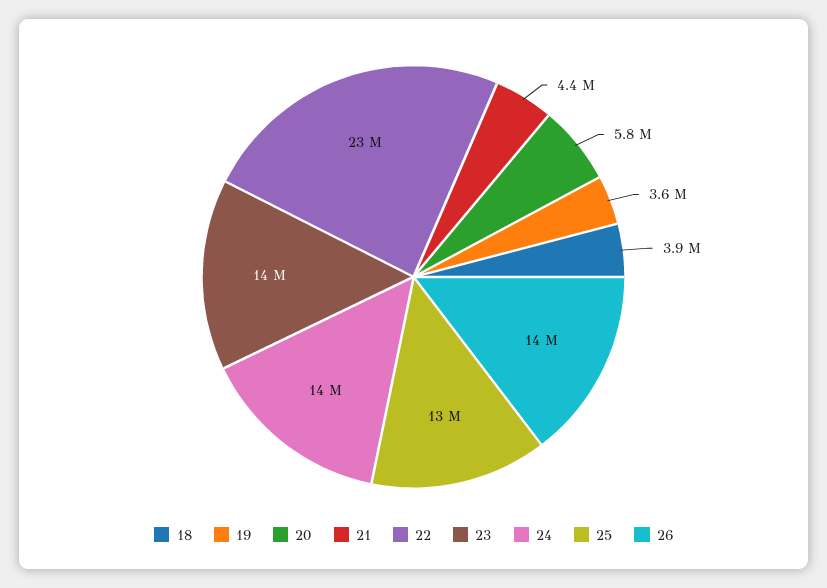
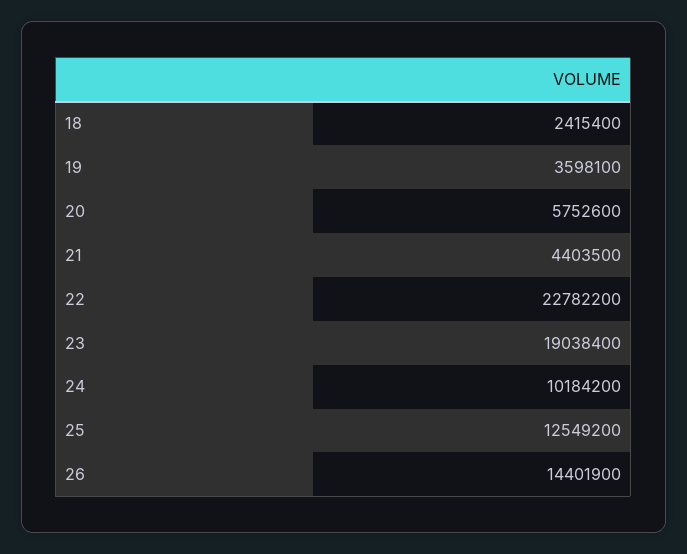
18: 3900000 -> 2415400
23: 14000000 -> 19038400
24: 14000000 -> 10184200

